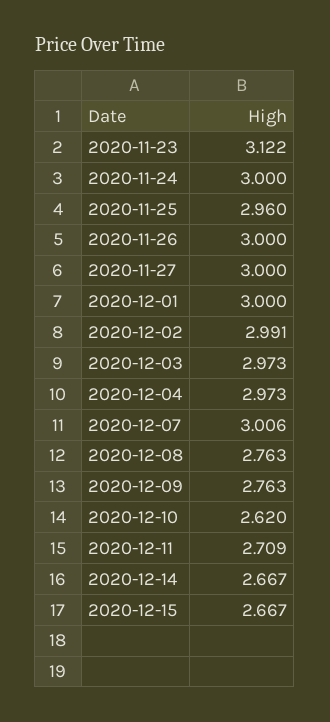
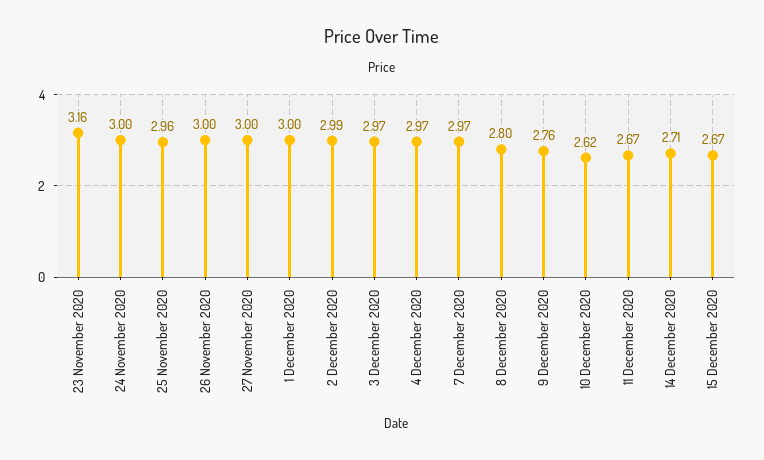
2020-11-23: 3.122 -> 3.16
2020-12-07: 3.006 -> 2.97
2020-12-08: 2.763 -> 2.8
2020-12-11: 2.709 -> 2.67
2020-12-14: 2.667 -> 2.71

